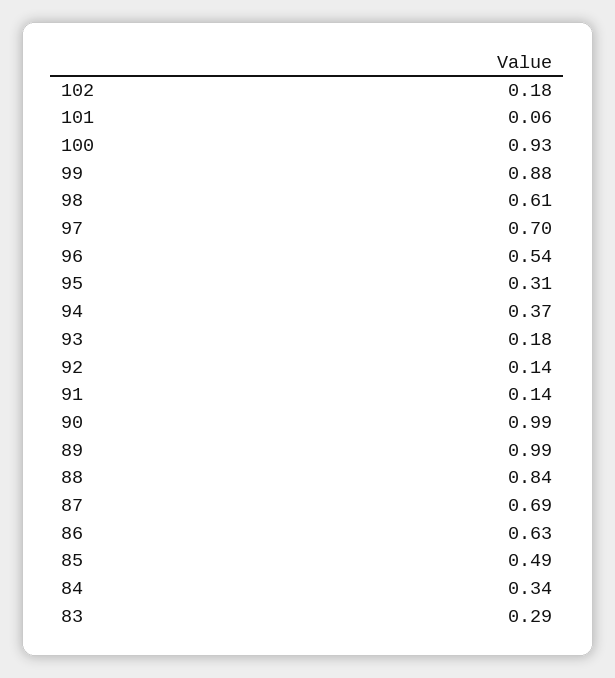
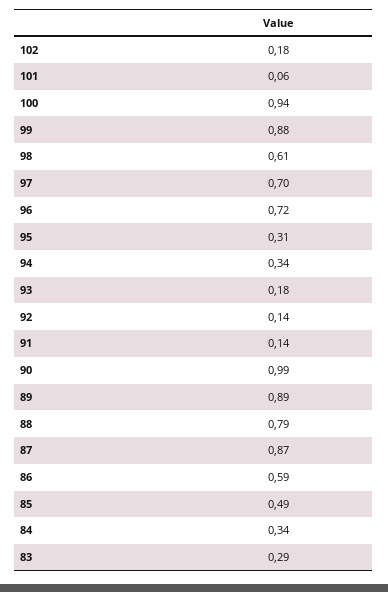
100: 0.93 -> 0.94
96: 0.54 -> 0.72
94: 0.37 -> 0.34
89: 0.99 -> 0.89
88: 0.84 -> 0.79
87: 0.69 -> 0.87
86: 0.63 -> 0.59

